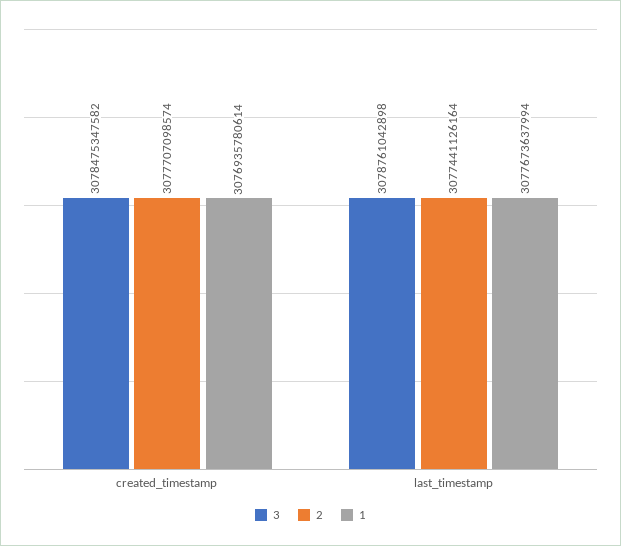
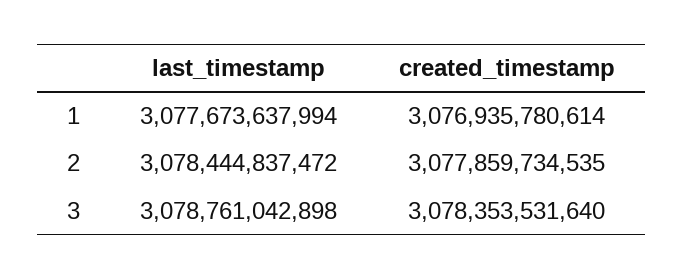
3, created_timestamp: 3078475347582 -> 3078353531640
2, created_timestamp: 3077707098574 -> 3077859734535
2, last_timestamp: 3077441126164 -> 3078444837472

